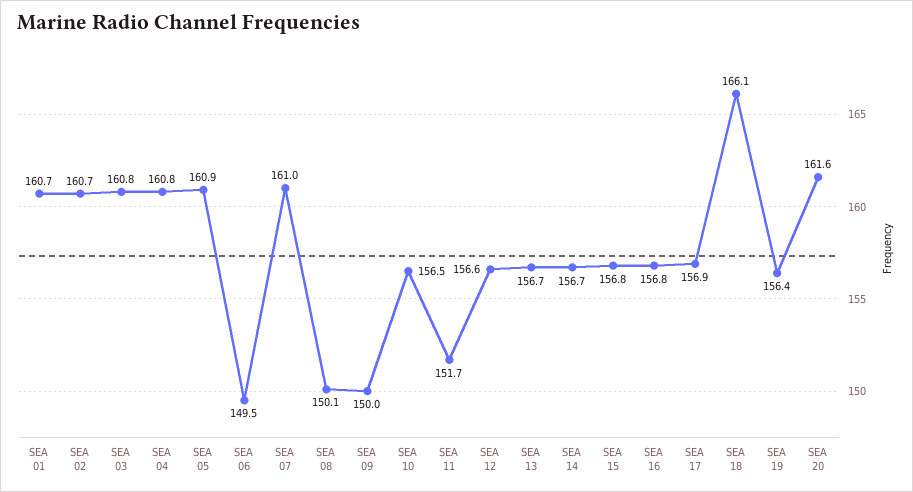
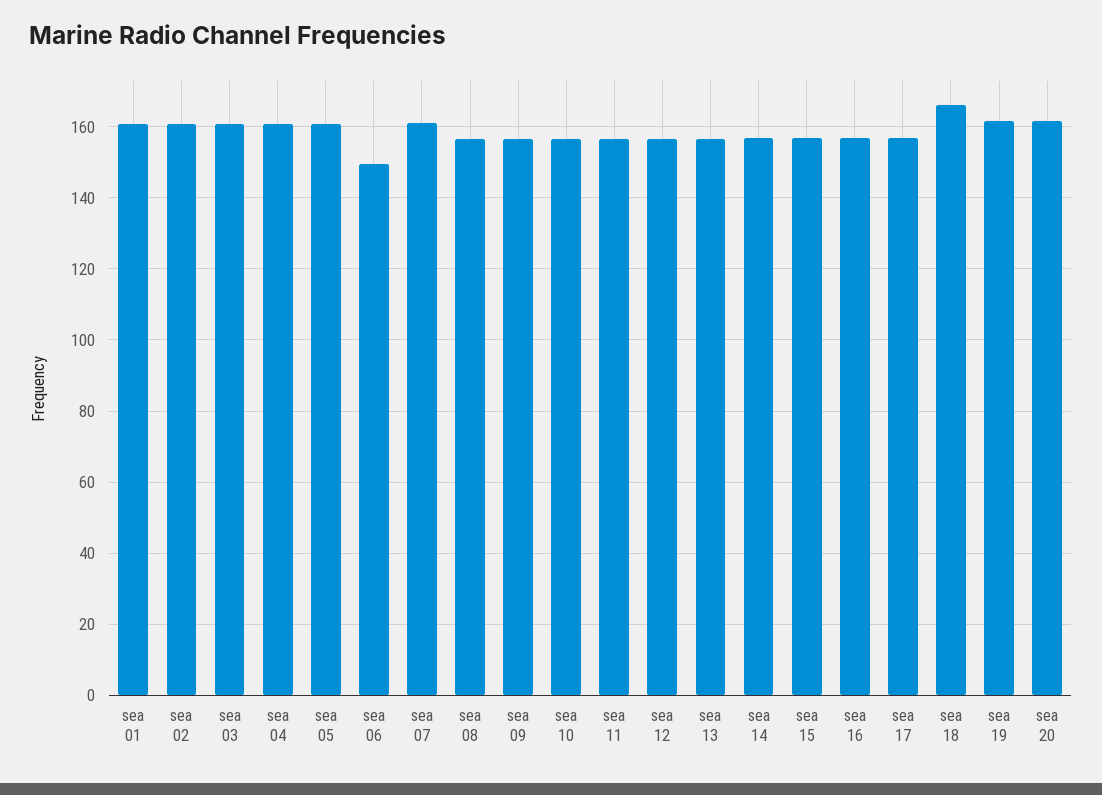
SEA 08: 150.1 -> 156
SEA 09: 150 -> 156
SEA 11: 151.7 -> 156
SEA 19: 156.4 -> 162

